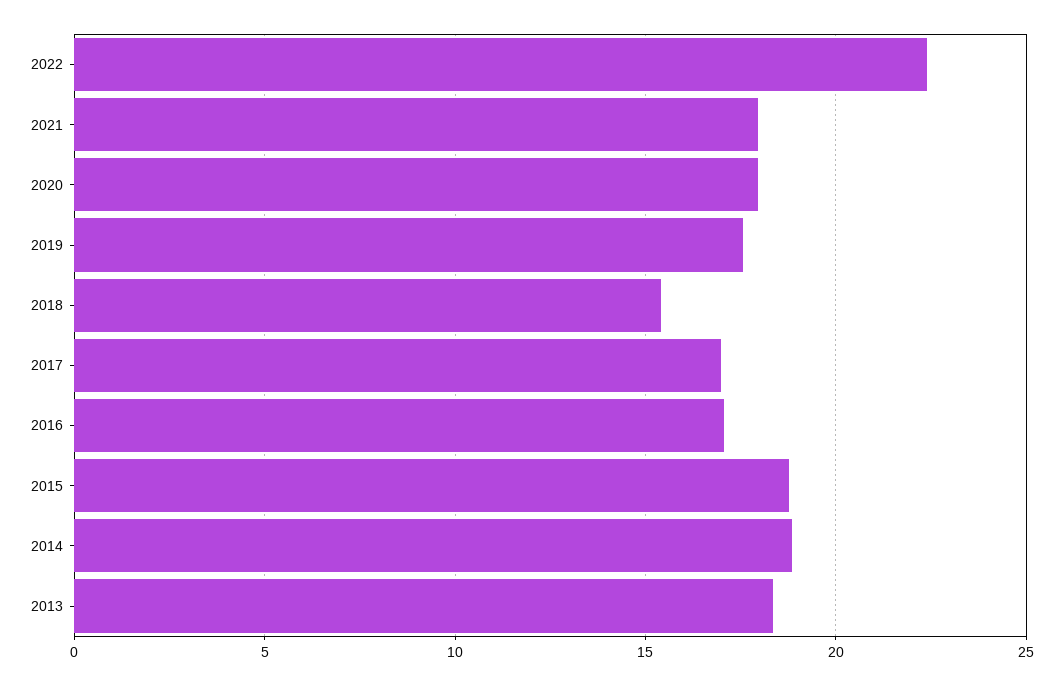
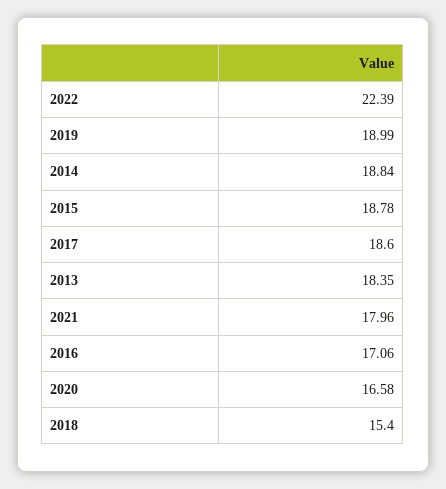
2020: 18 -> 16.58
2019: 17.5 -> 18.99
2017: 17 -> 18.6

